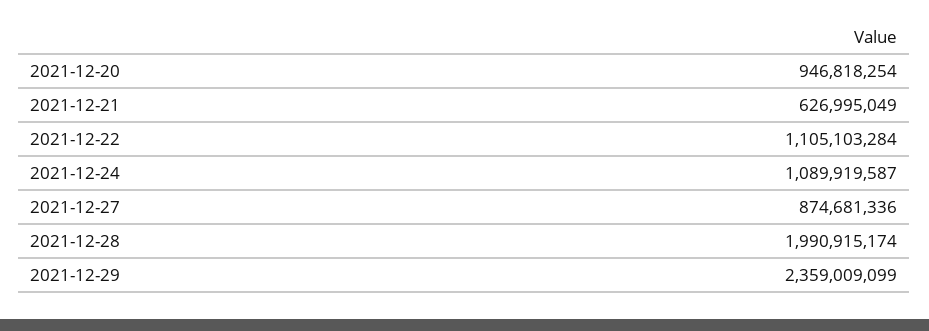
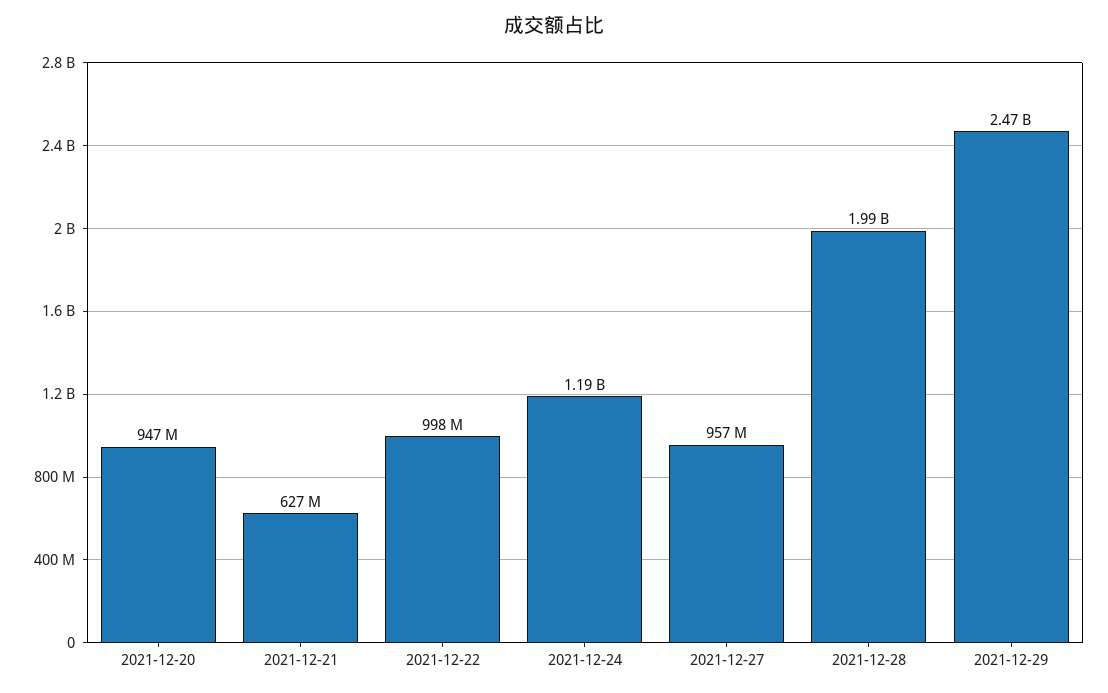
2021-12-22: 1105103284 -> 998000000
2021-12-24: 1089919587 -> 1190000000
2021-12-27: 874681336 -> 957000000
2021-12-29: 2359009099 -> 2470000000

